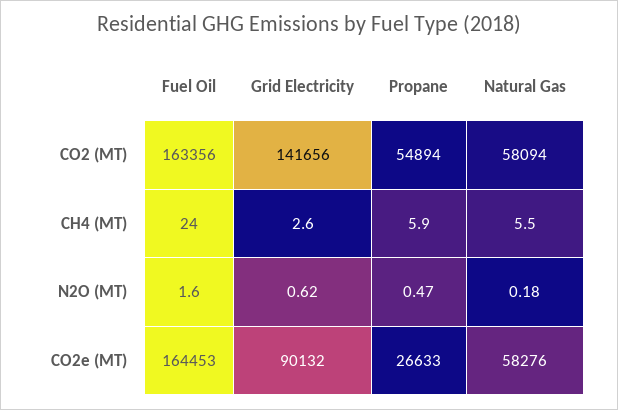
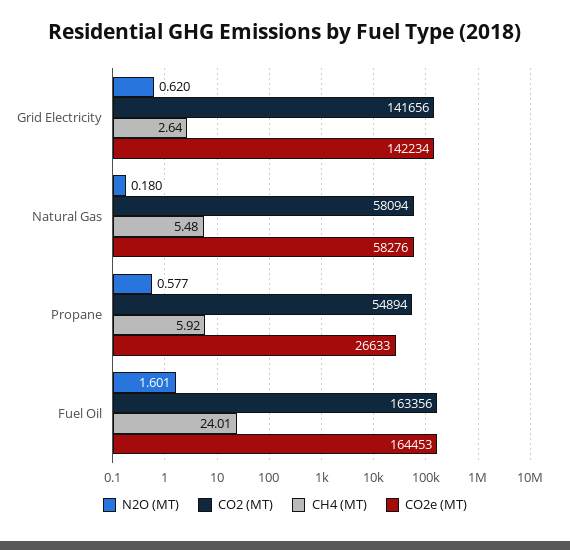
N2O (MT), Propane: 0.47 -> 0.577
CO2e (MT), Grid Electricity: 90132 -> 142234

